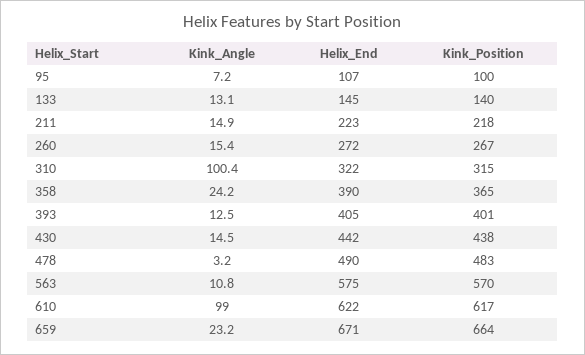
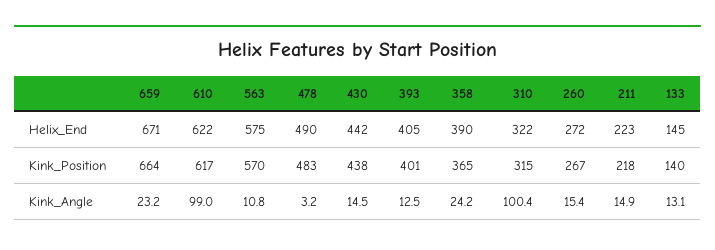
Kink_Angle, 95: 7.2 -> none
Helix_End, 95: 107 -> none
Kink_Position, 95: 100 -> none

